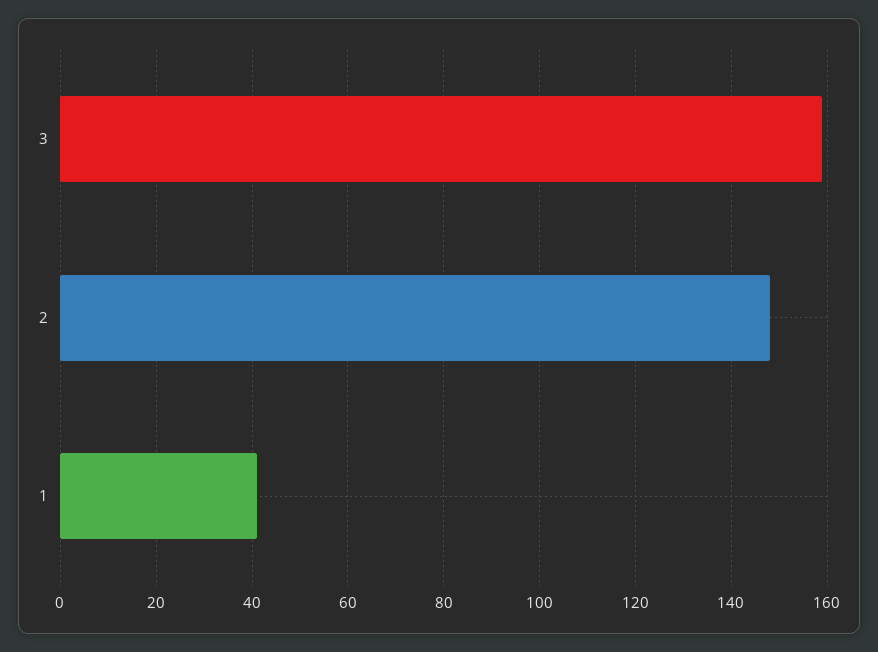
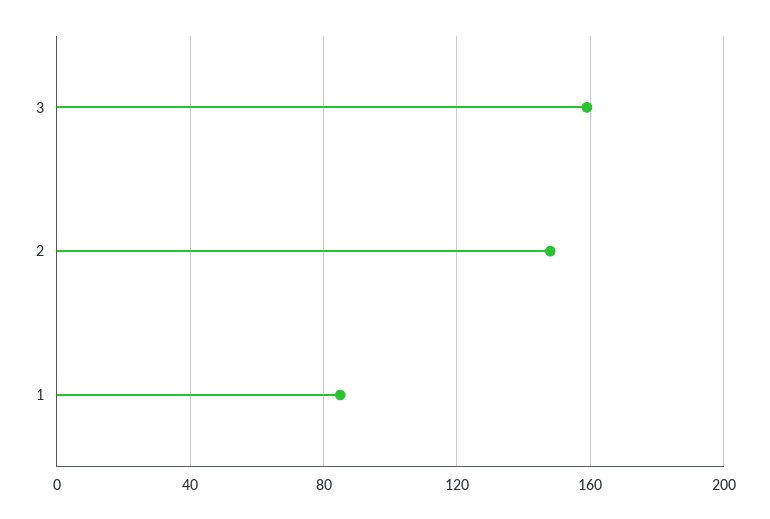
1: 40 -> 85

